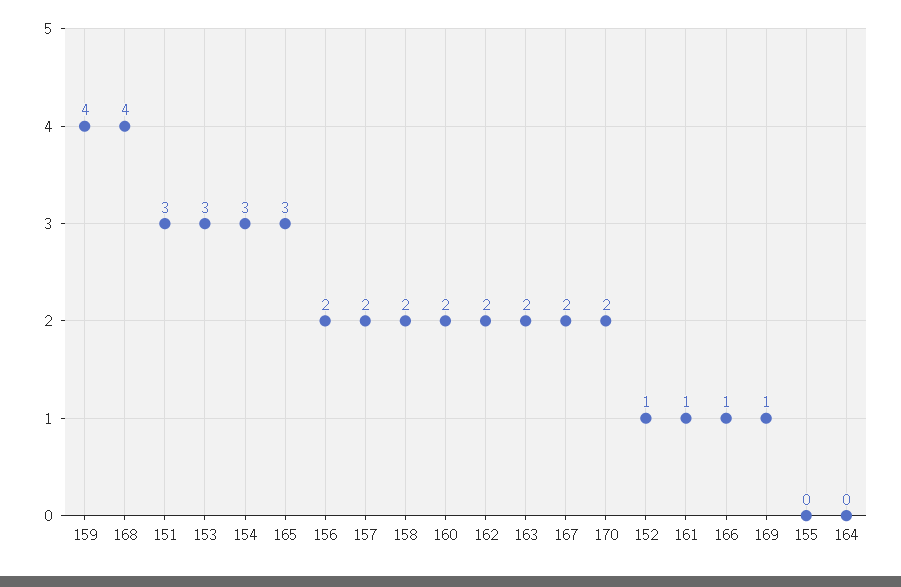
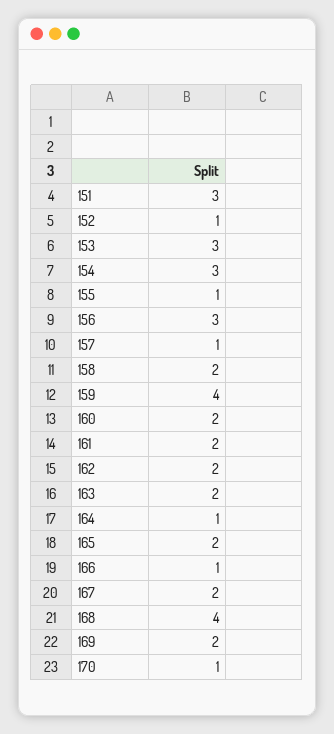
165: 3 -> 2
156: 2 -> 3
157: 2 -> 1
170: 2 -> 1
161: 1 -> 2
169: 1 -> 2
155: 0 -> 1
164: 0 -> 1

